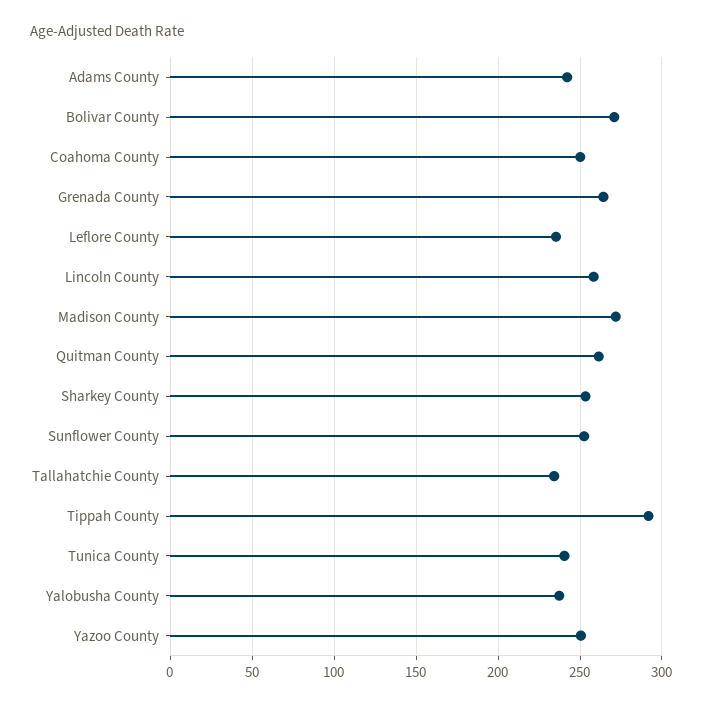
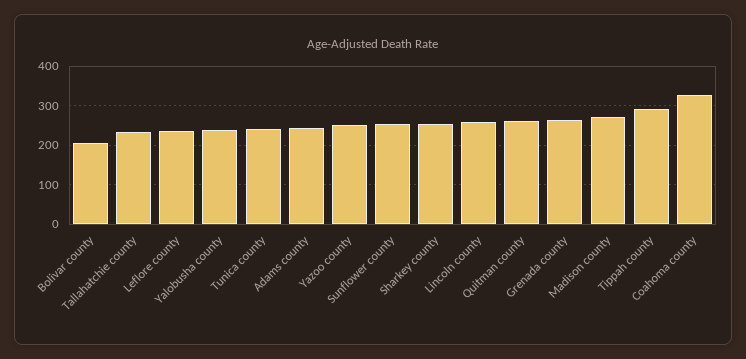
Bolivar County: 270 -> 200
Coahoma County: 250 -> 320

